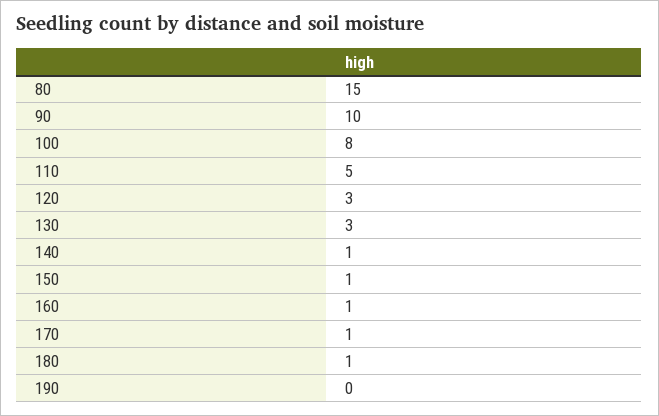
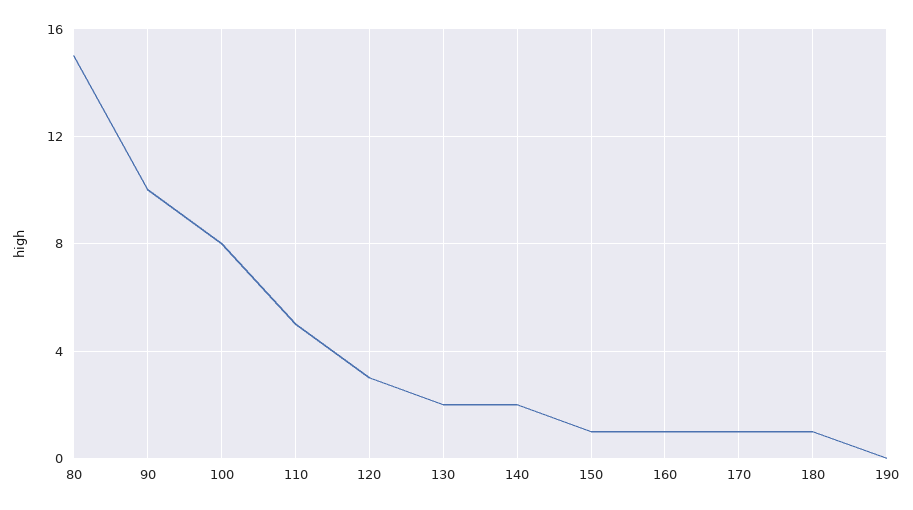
130: 3 -> 2
140: 1 -> 2

